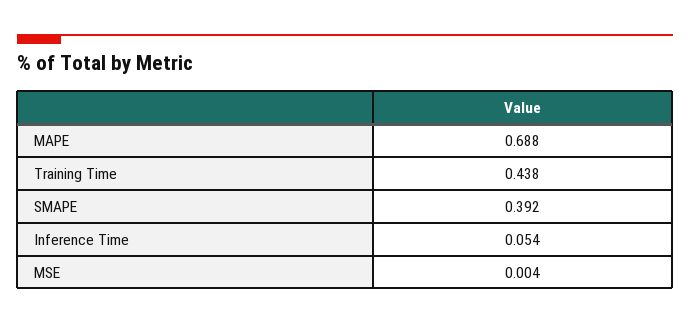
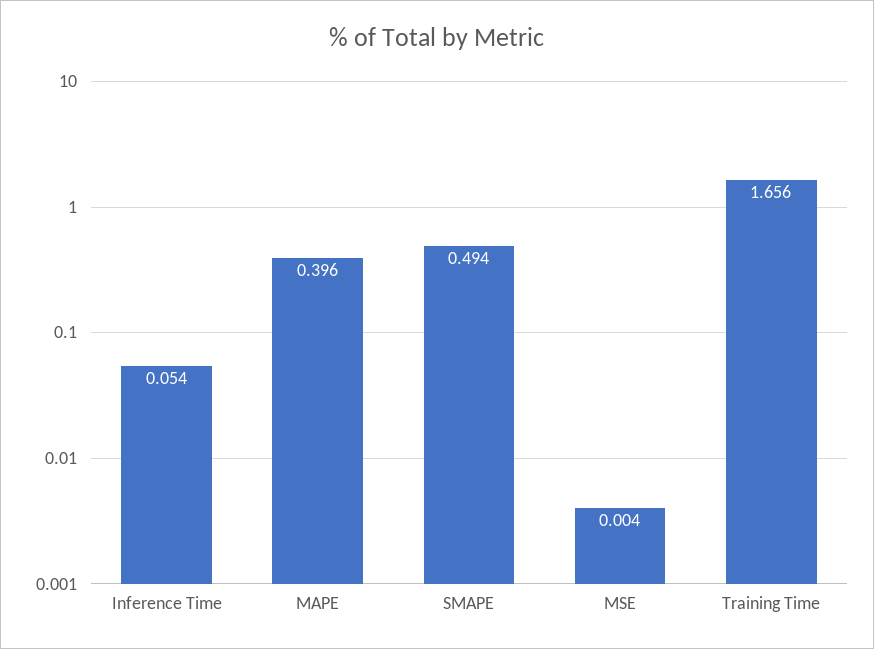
MAPE: 0.688 -> 0.396
Training Time: 0.438 -> 1.656
SMAPE: 0.392 -> 0.494

